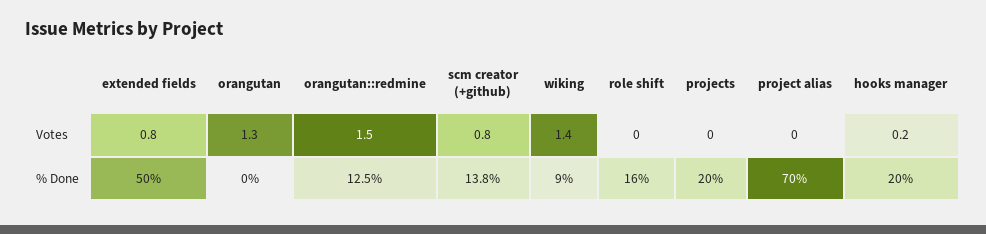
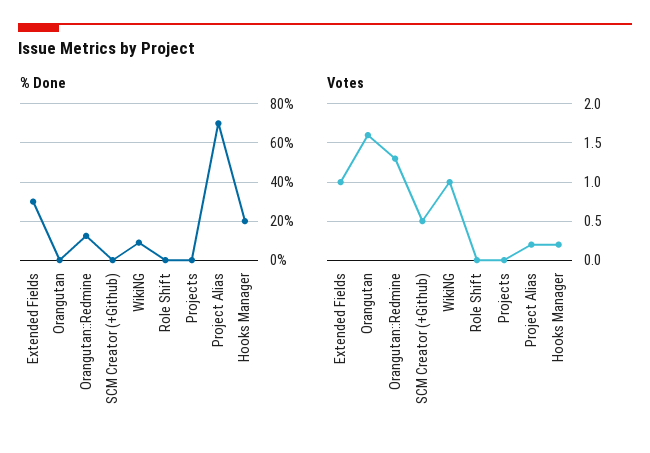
Votes, extended fields: 0.8 -> 1
Votes, orangutan: 1.3 -> 1.6
Votes, orangutan::redmine: 1.5 -> 1.3
Votes, scm creator (+github): 0.8 -> 0.5
Votes, wiking: 1.4 -> 1
Votes, project alias: 0 -> 0.2
% Done, extended fields: 50 -> 30
% Done, scm creator (+github): 13.8 -> 0
% Done, role shift: 16 -> 0
% Done, projects: 20 -> 0

